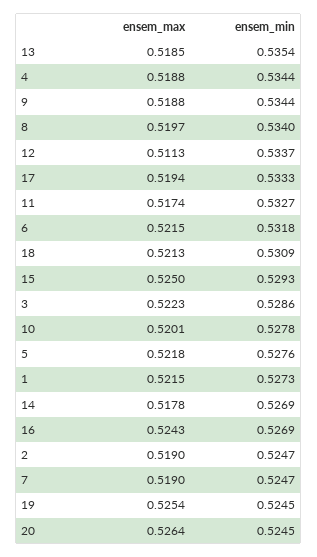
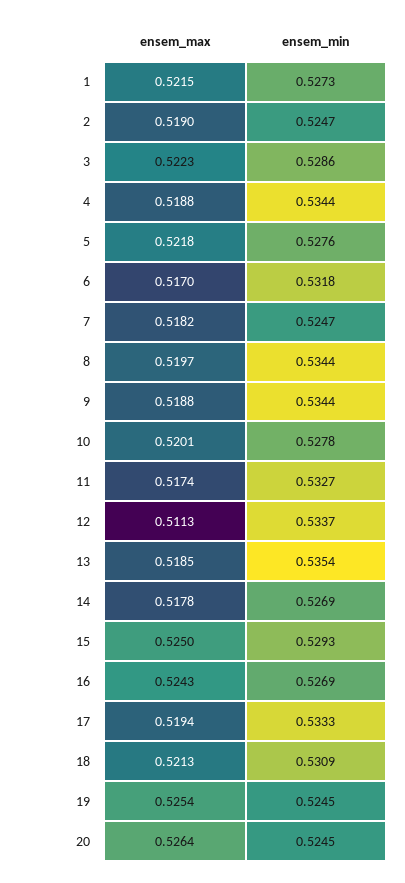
ensem_min, 8: 0.534 -> 0.5344
ensem_max, 6: 0.5215 -> 0.517
ensem_max, 7: 0.519 -> 0.5182

